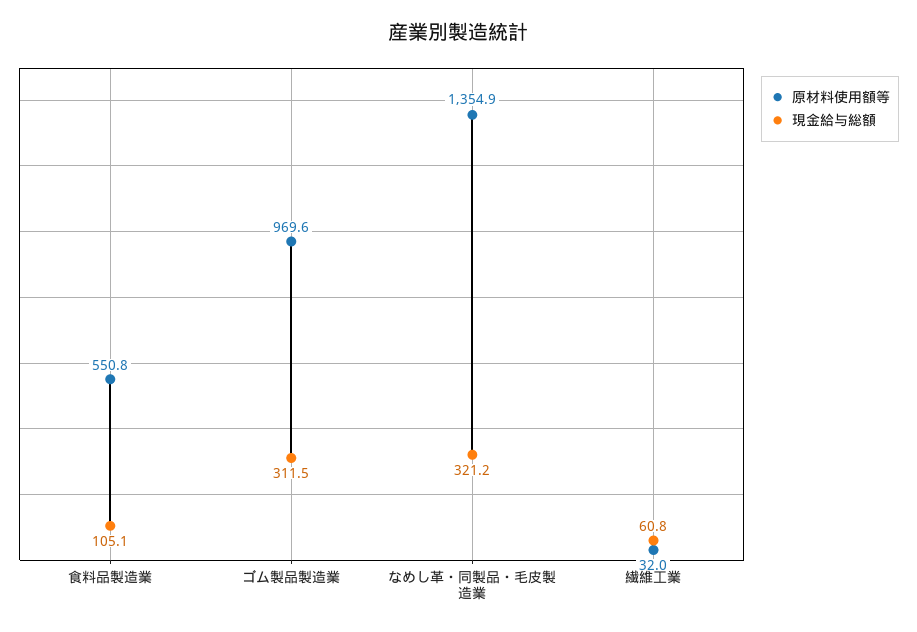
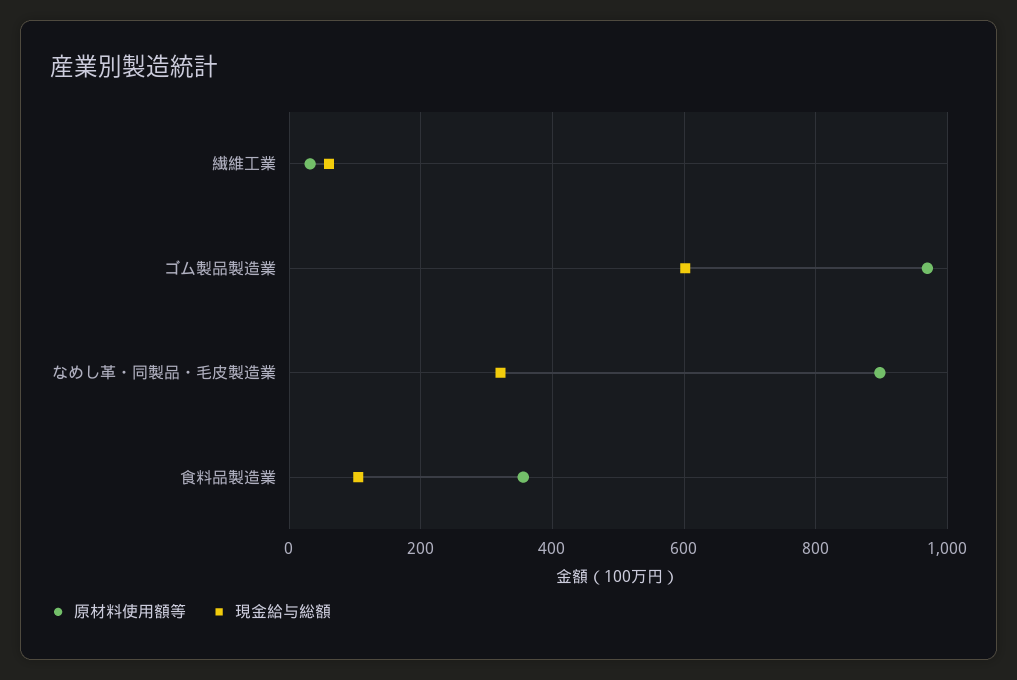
原材料使用額等, 食料品製造業: 550.8 -> 360
現金給与総額, ゴム製品製造業: 311.5 -> 600
原材料使用額等, なめし革・同製品・毛皮製造業: 1354.9 -> 900

